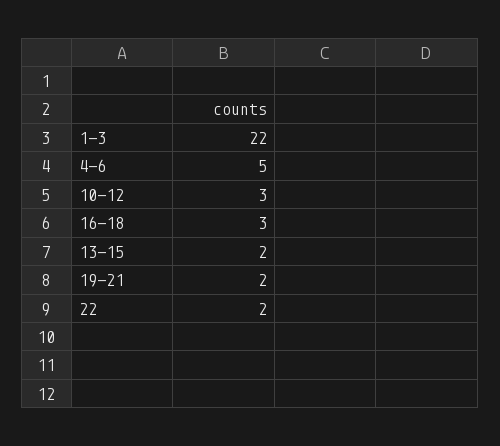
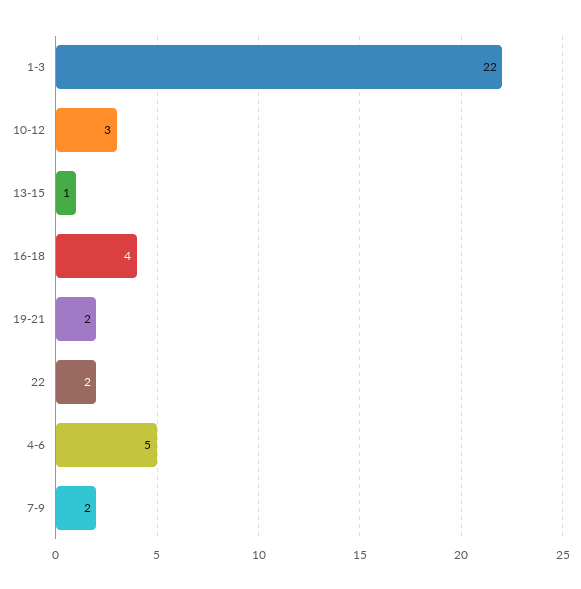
16-18: 3 -> 4
13-15: 2 -> 1
7-9: none -> 2

